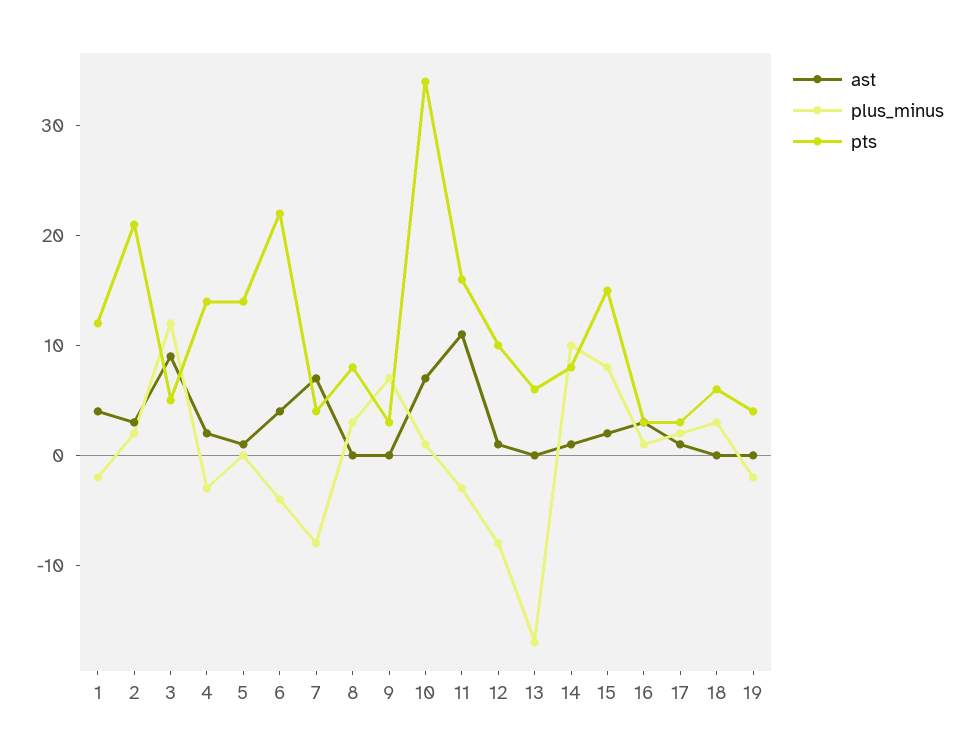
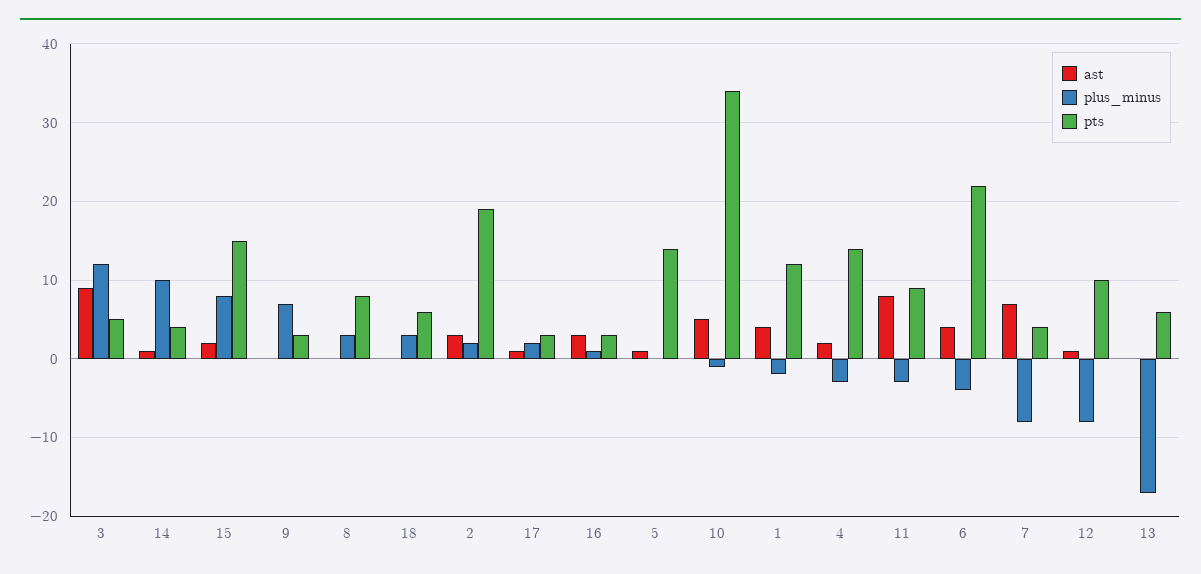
pts, 2: 21 -> 19
ast, 10: 7 -> 5
plus_minus, 10: 1 -> -1
ast, 11: 11 -> 8
pts, 11: 16 -> 9
pts, 14: 8 -> 4
ast, 19: 0 -> none
plus_minus, 19: -2 -> none
pts, 19: 4 -> none

